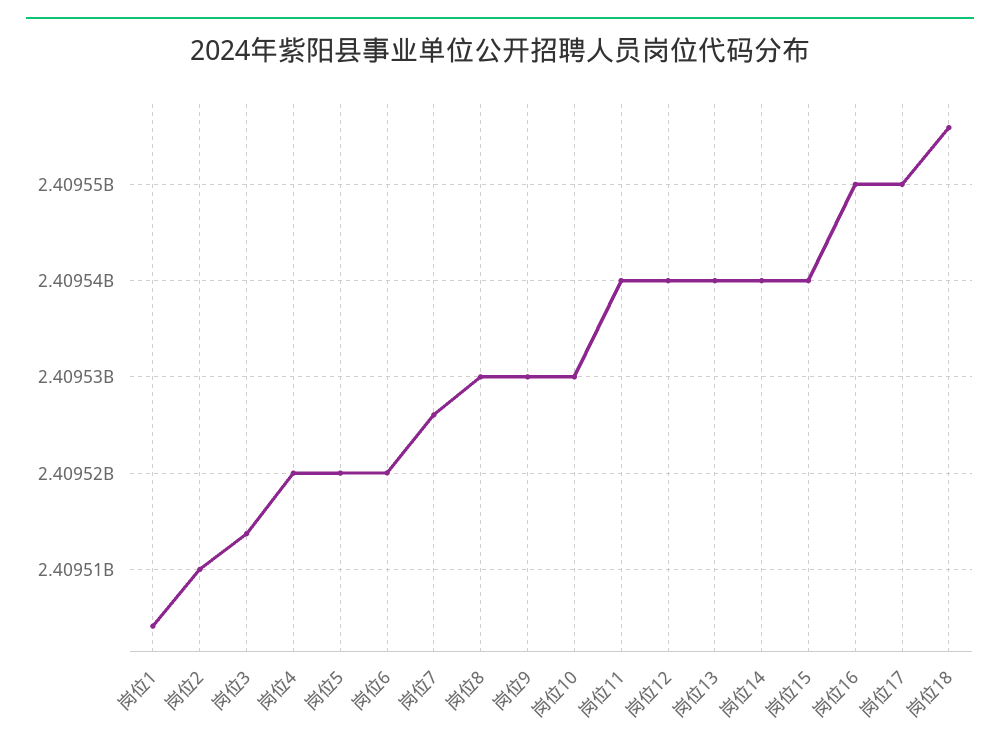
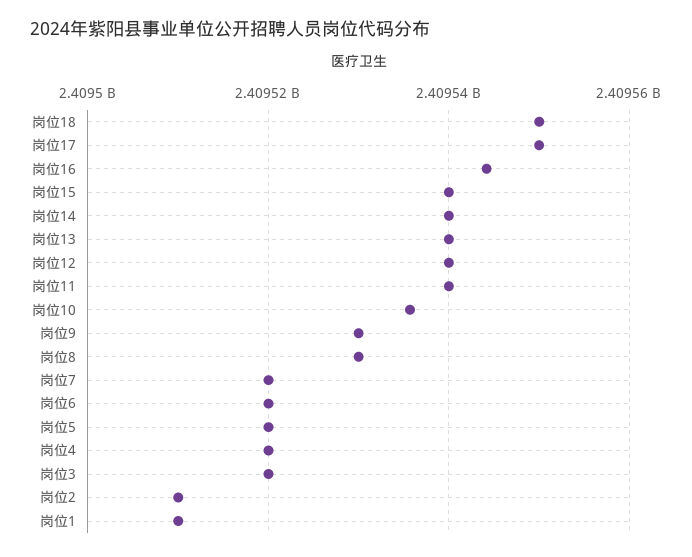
岗位1: 2409504000 -> 2409510000
岗位3: 2409514000 -> 2409520000
岗位7: 2409526000 -> 2409520000
岗位10: 2409530000 -> 2409536000
岗位16: 2409550000 -> 2409544000
岗位18: 2409556000 -> 2409550000

